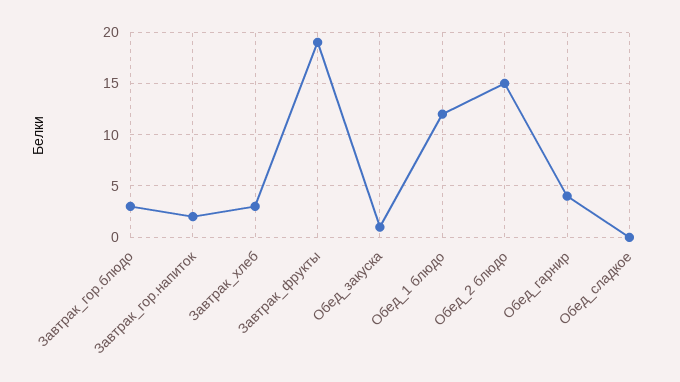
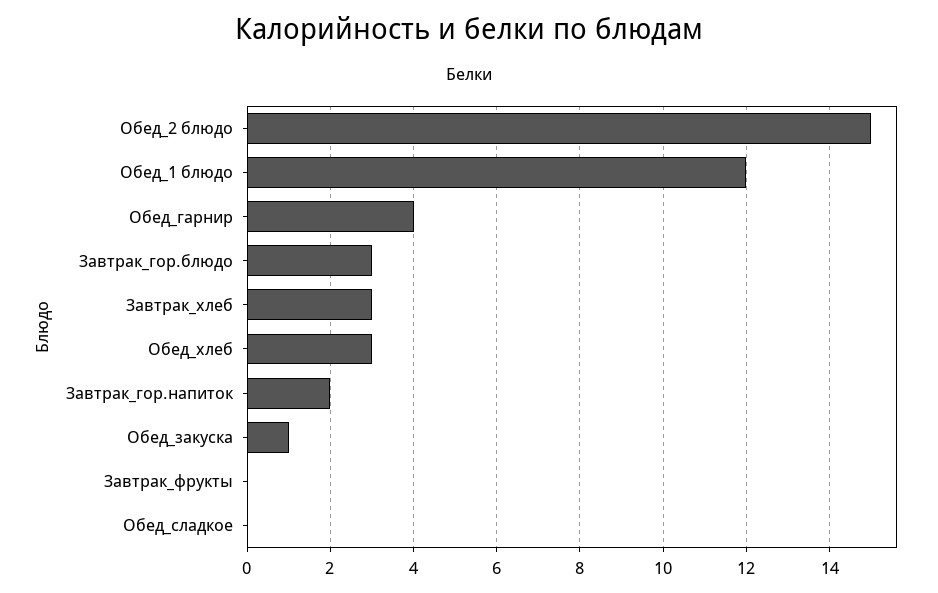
Завтрак_фрукты: 19 -> 0
Обед_хлеб: none -> 3

